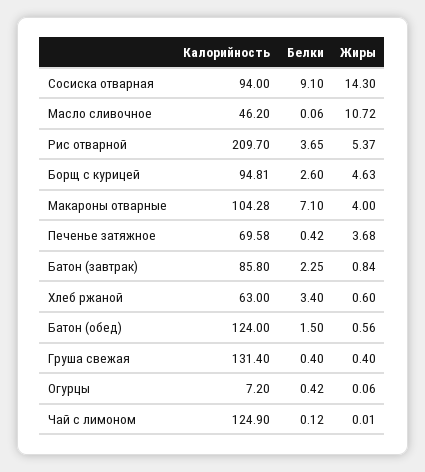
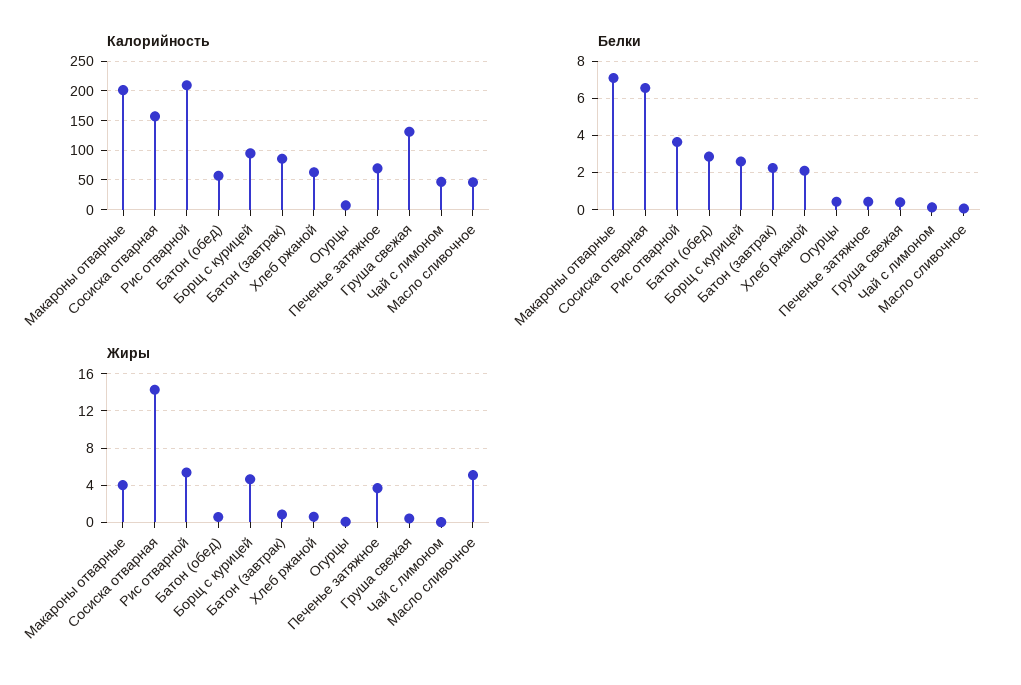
Калорийность, Сосиска отварная: 94 -> 150
Белки, Сосиска отварная: 9.1 -> 6.5
Жиры, Масло сливочное: 10.72 -> 5
Калорийность, Макароны отварные: 104.28 -> 200
Белки, Хлеб ржаной: 3.4 -> 2
Калорийность, Батон (обед): 124 -> 50
Белки, Батон (обед): 1.5 -> 3
Калорийность, Чай с лимоном: 124.9 -> 50

